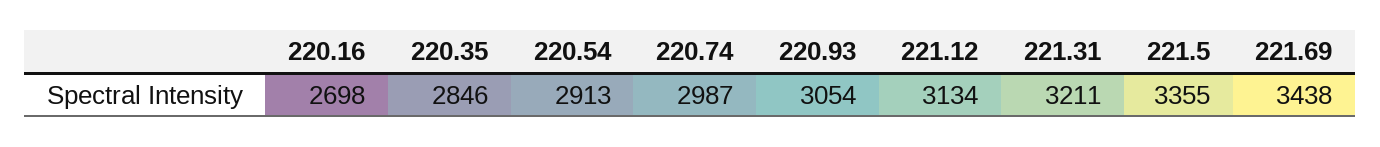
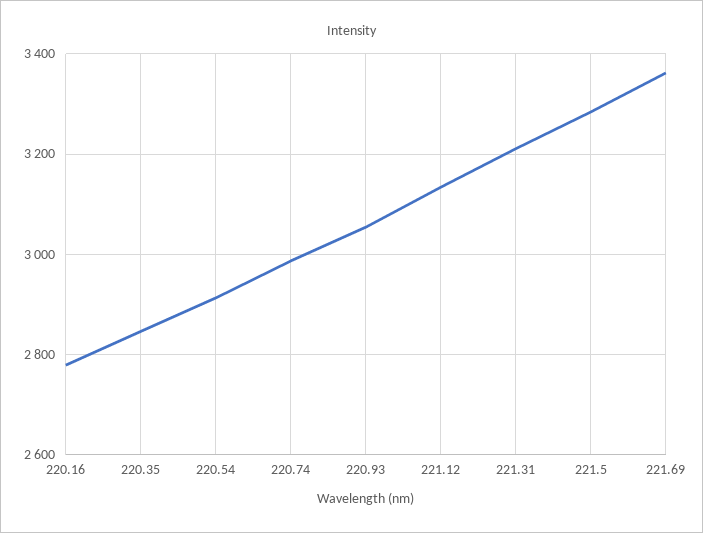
220.16: 2698 -> 2780
221.5: 3355 -> 3280
221.69: 3438 -> 3360

